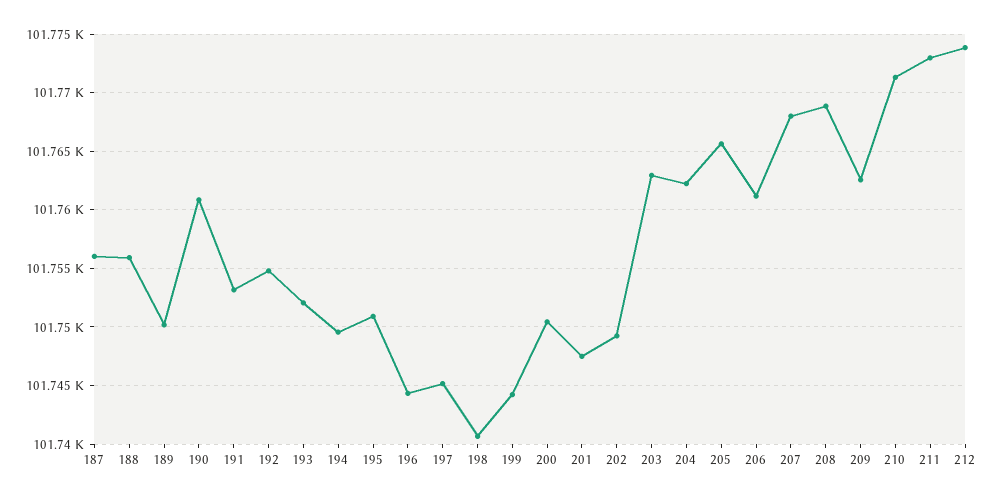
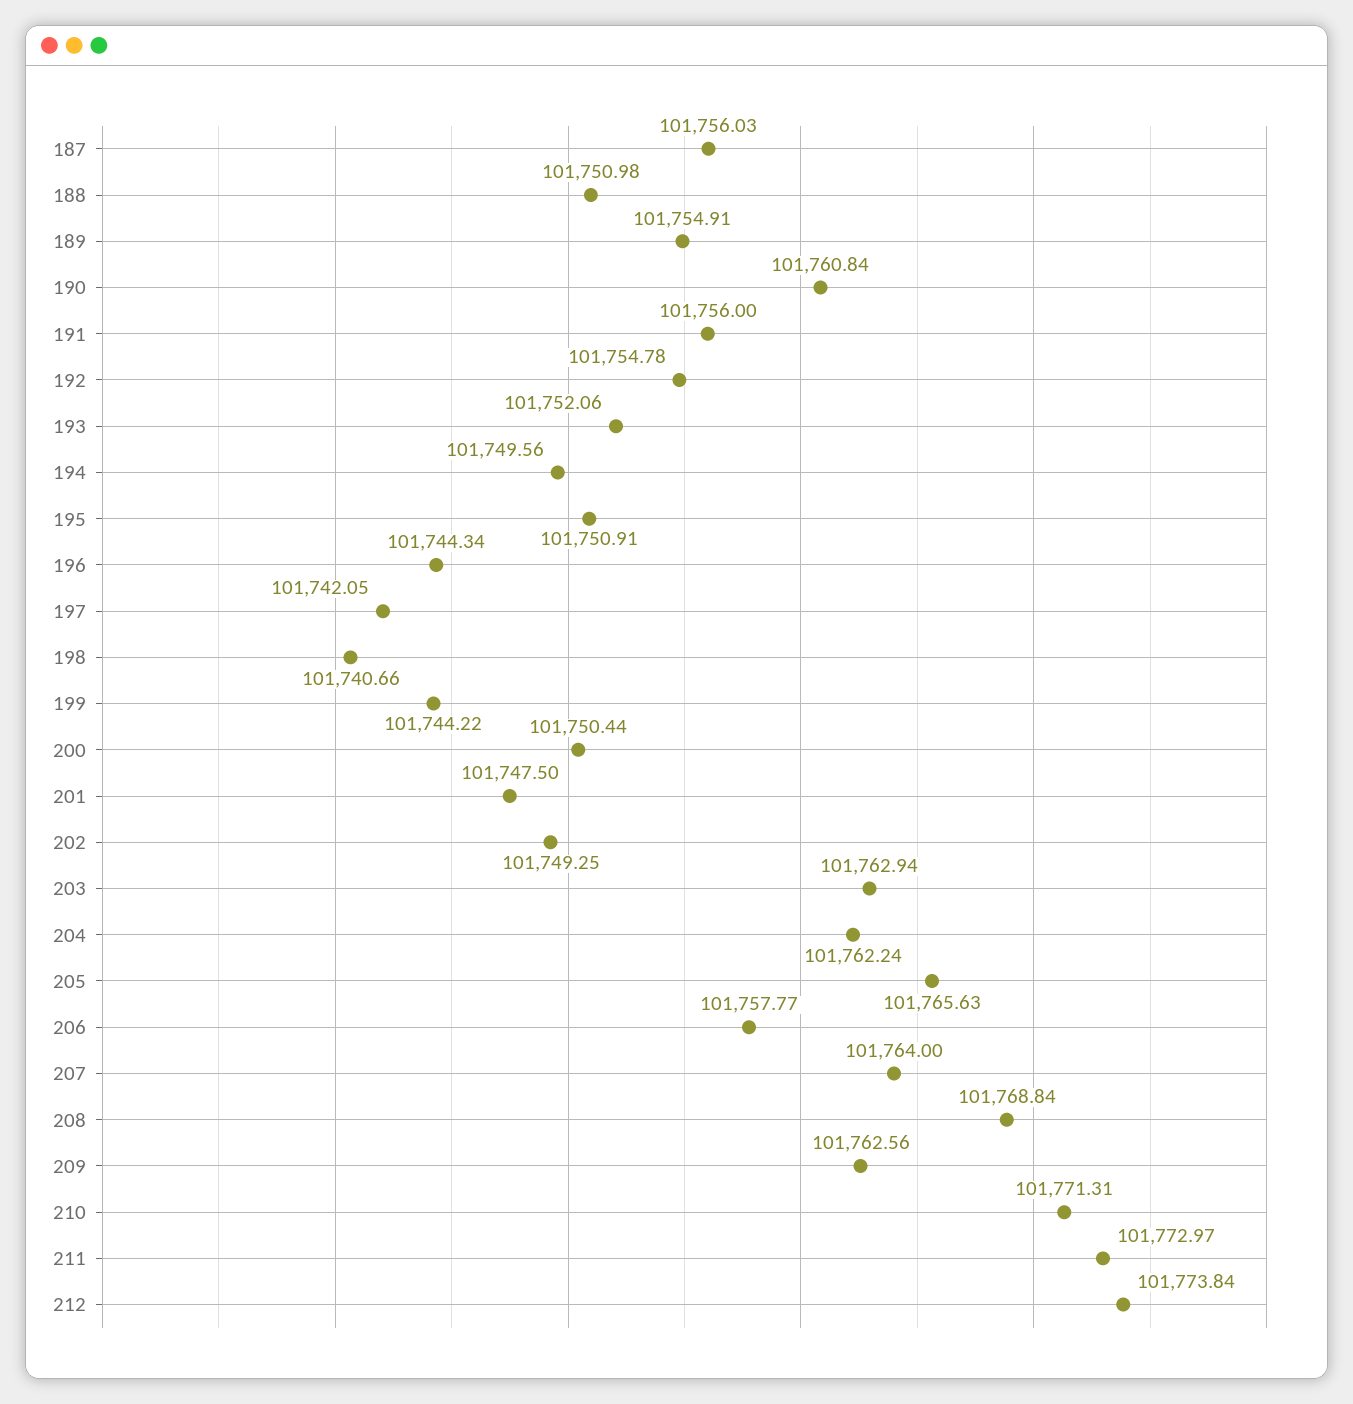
188: 101756 -> 101750.98
189: 101750 -> 101754.91
191: 101753 -> 101756
197: 101745 -> 101742.05
206: 101761 -> 101757.77
207: 101768 -> 101764

